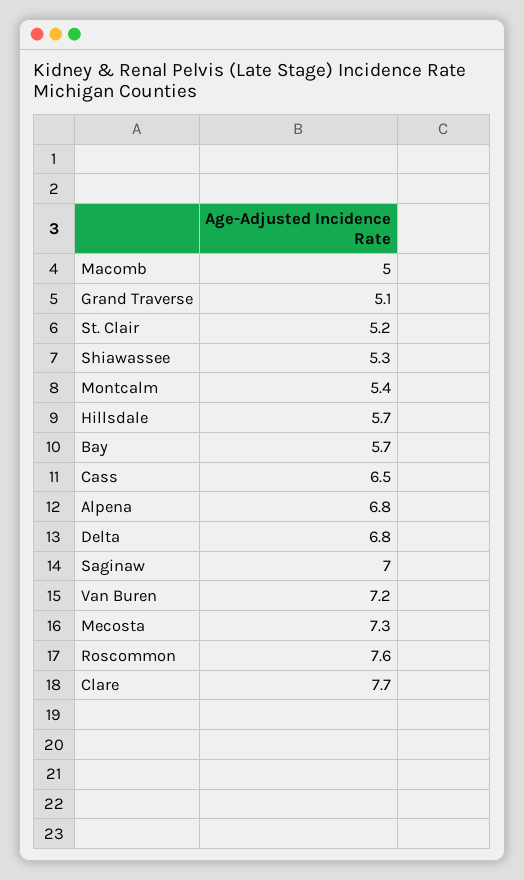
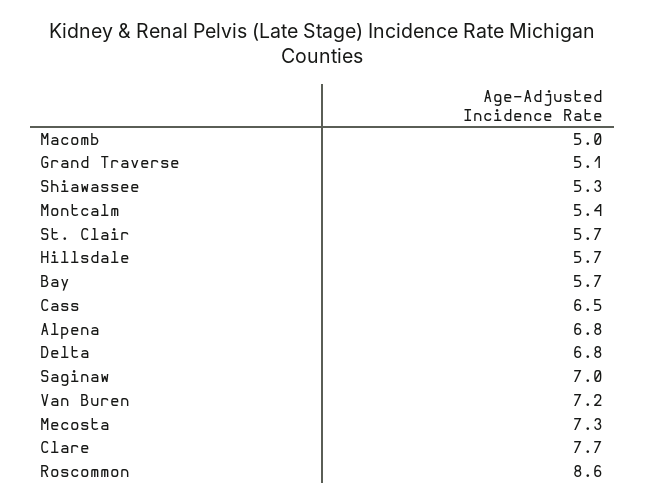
St. Clair: 5.2 -> 5.7
Roscommon: 7.6 -> 8.6

